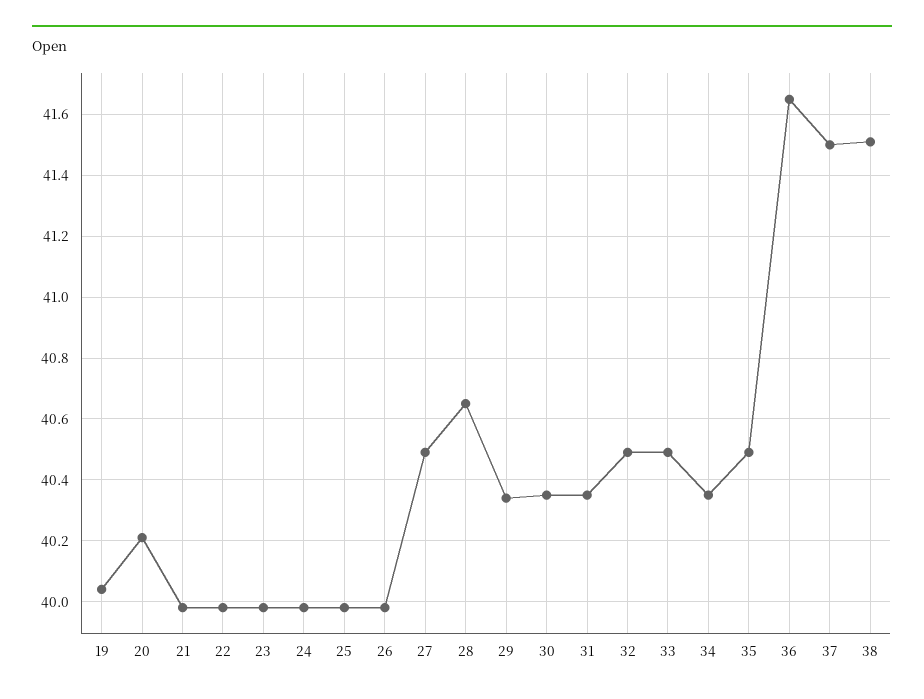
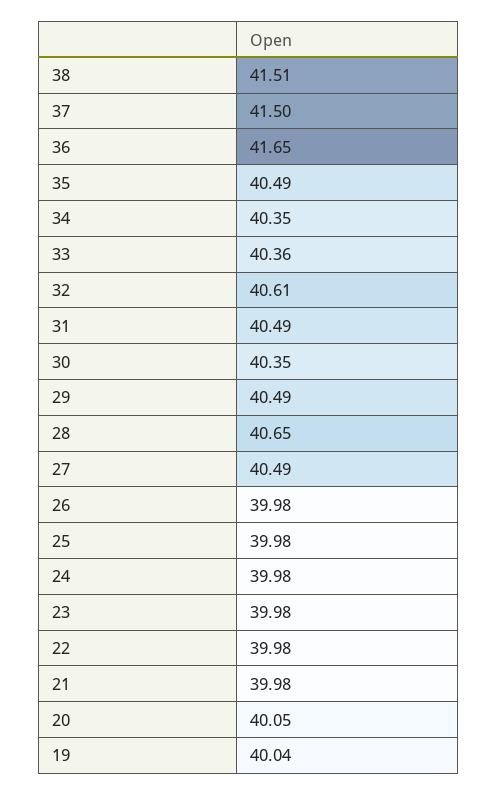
20: 40.2 -> 40.05
29: 40.35 -> 40.49
31: 40.35 -> 40.49
32: 40.5 -> 40.61
33: 40.5 -> 40.36

